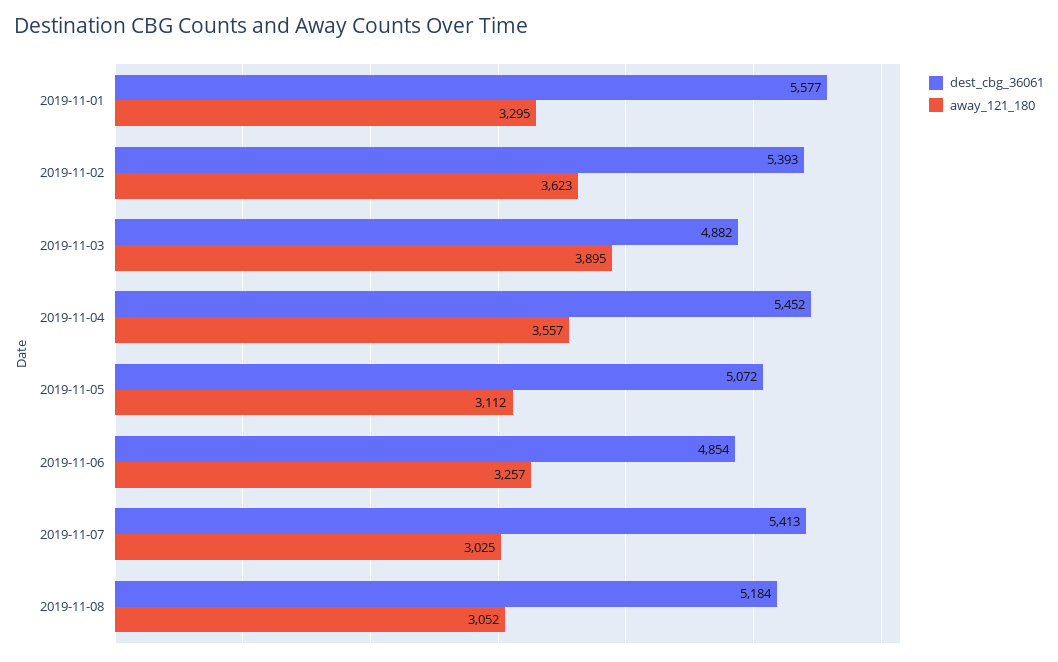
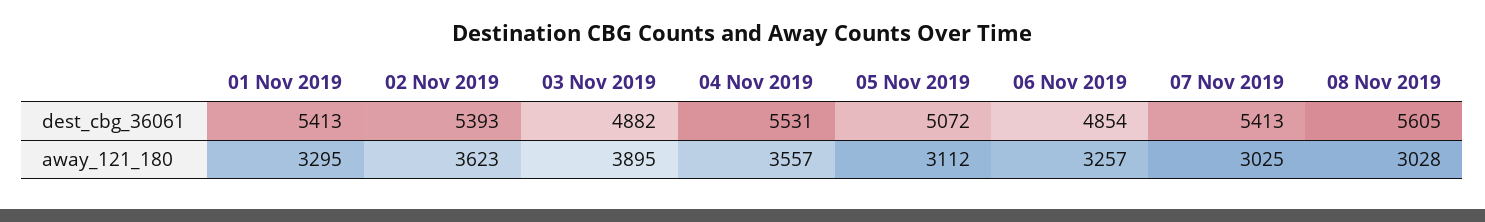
dest_cbg_36061, 2019-11-01: 5577 -> 5413
dest_cbg_36061, 2019-11-04: 5452 -> 5531
dest_cbg_36061, 2019-11-08: 5184 -> 5605
away_121_180, 2019-11-08: 3052 -> 3028

